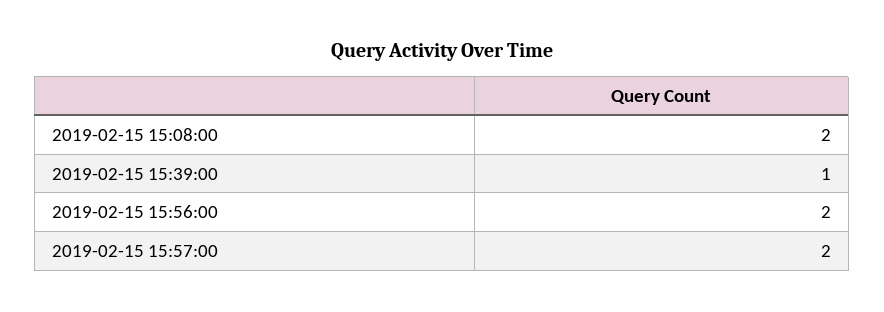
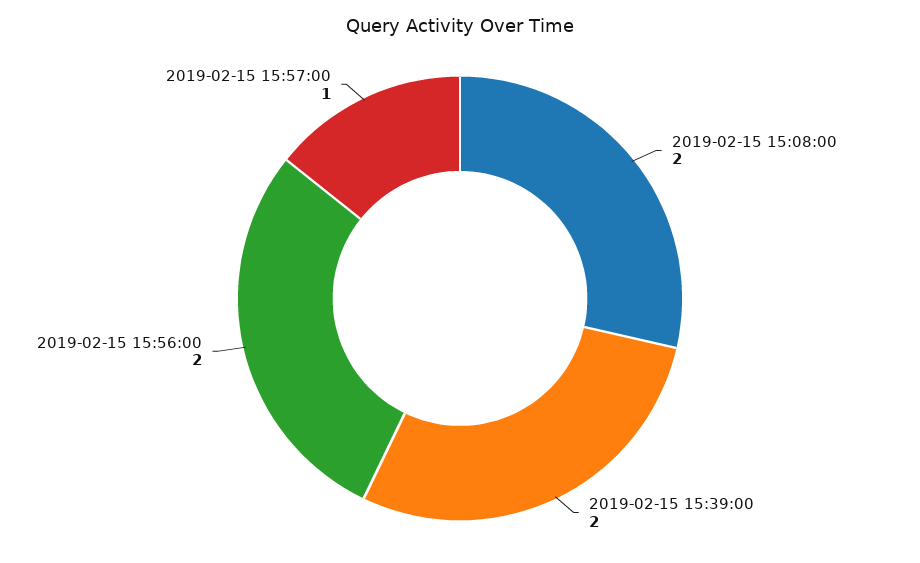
2019-02-15 15:39:00: 1 -> 2
2019-02-15 15:57:00: 2 -> 1

